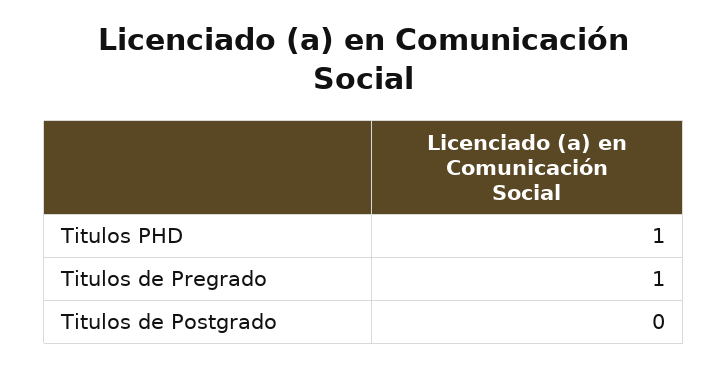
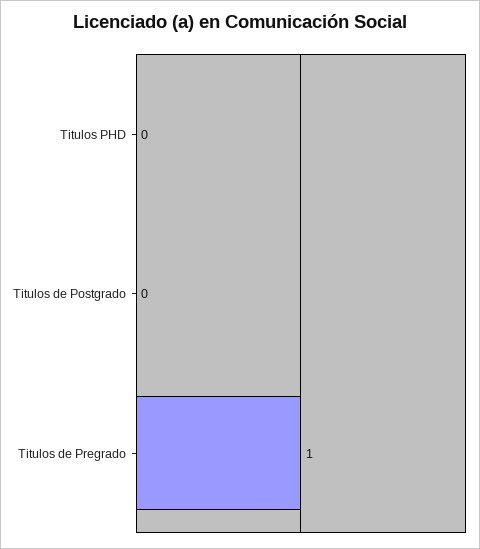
Titulos PHD: 1 -> 0

